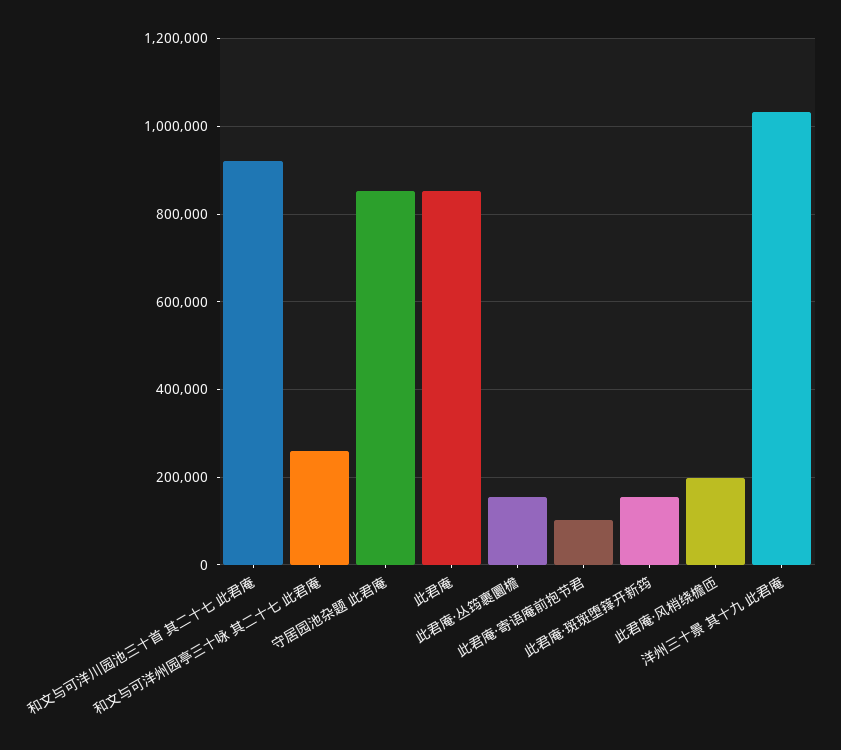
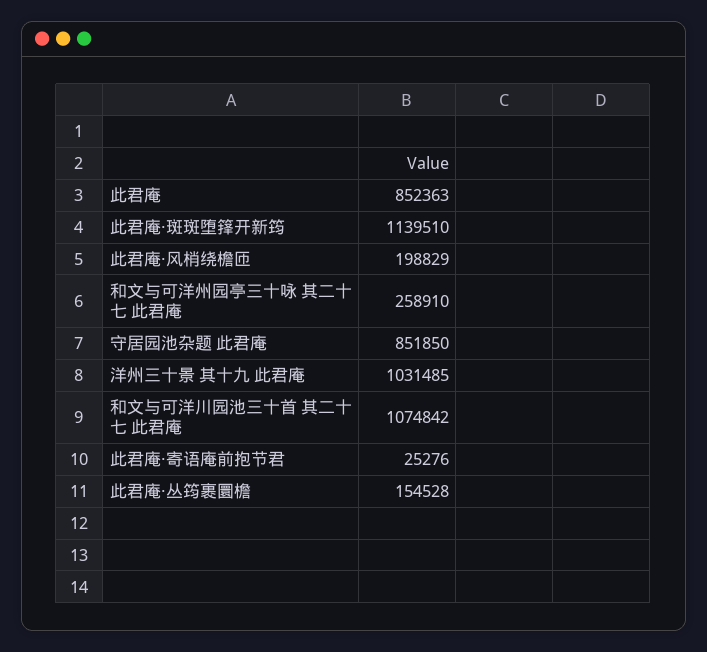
和文与可洋川园池三十首 其二十七 此君庵: 920000 -> 1074842
此君庵·寄语庵前抱节君: 100000 -> 25276
此君庵·斑斑堕箨开新筠: 160000 -> 1139510

